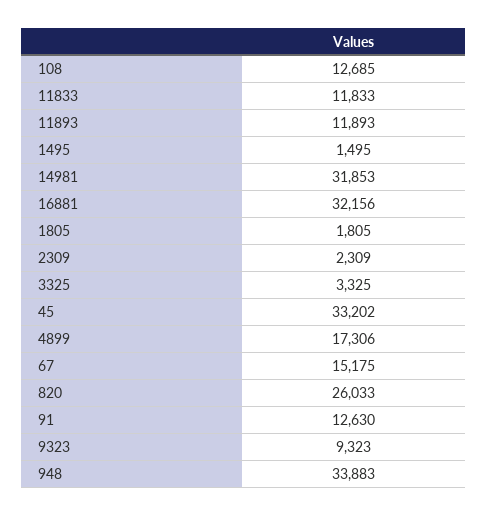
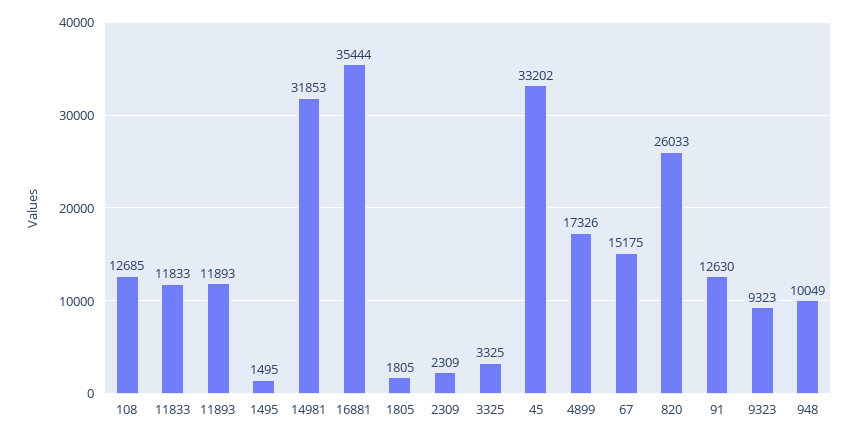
16881: 32156 -> 35444
4899: 17306 -> 17326
948: 33883 -> 10049

